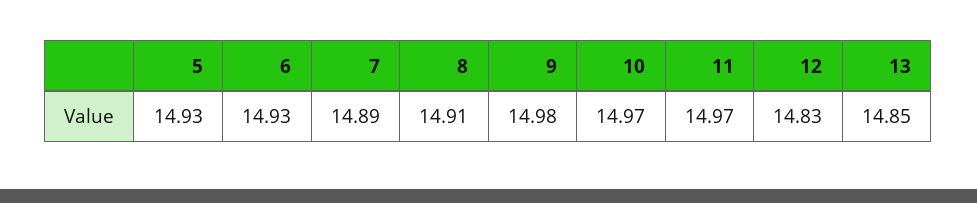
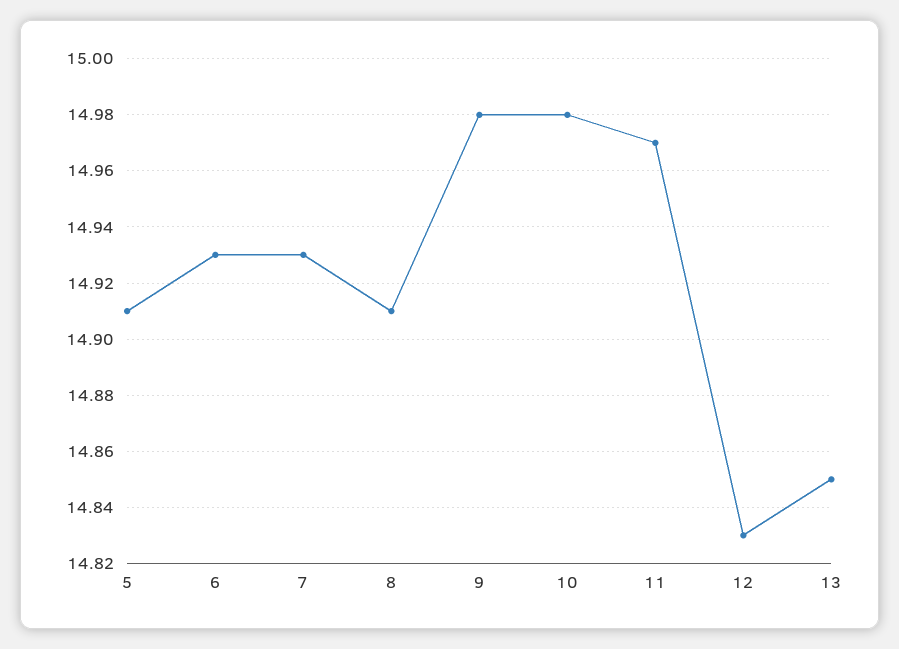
5: 14.93 -> 14.91
7: 14.89 -> 14.93
10: 14.97 -> 14.98

